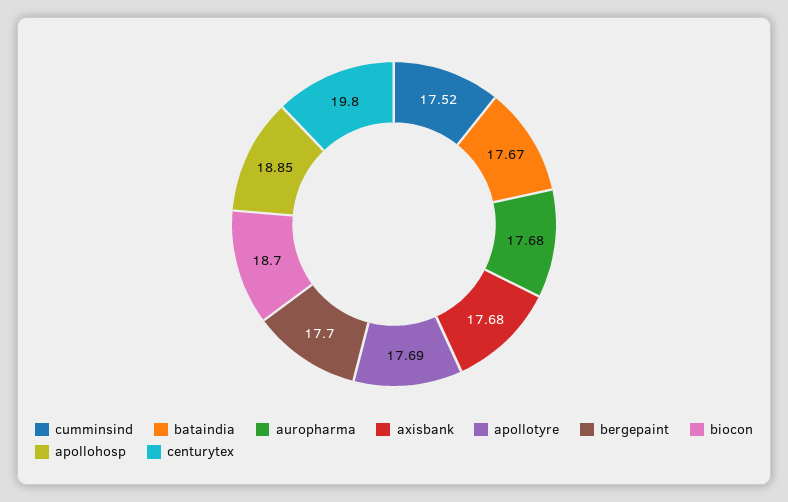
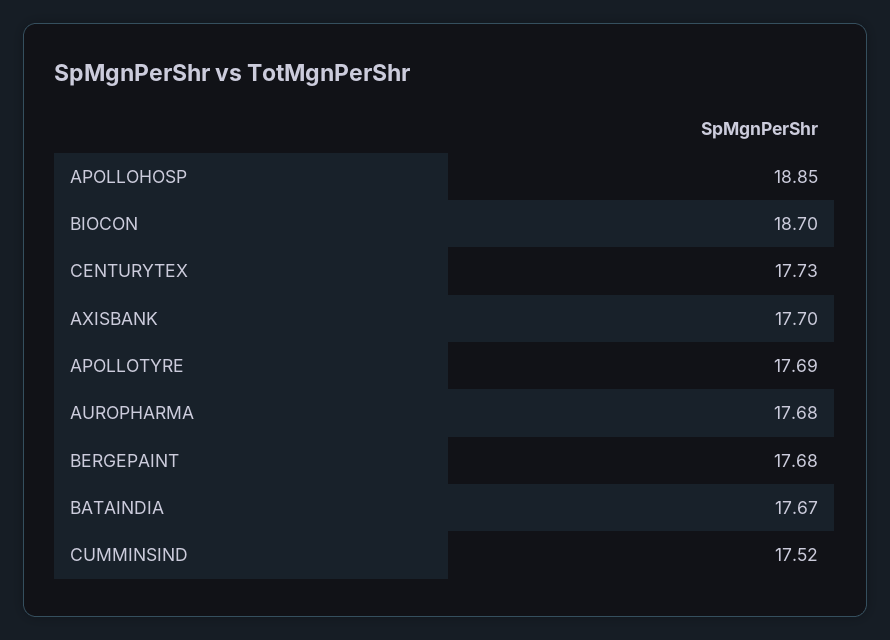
axisbank: 17.68 -> 17.7
bergepaint: 17.7 -> 17.68
centurytex: 19.8 -> 17.73

